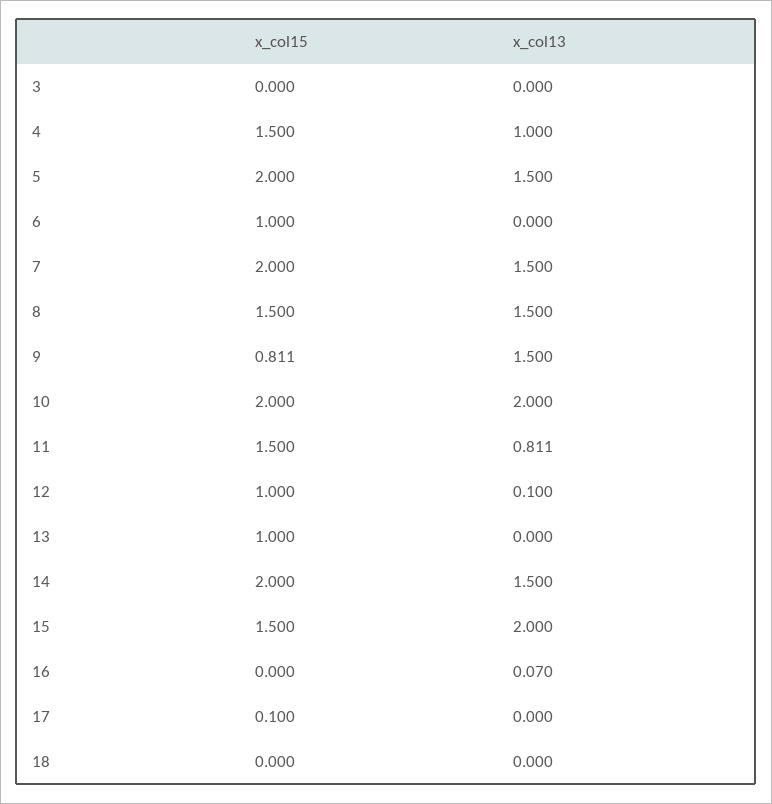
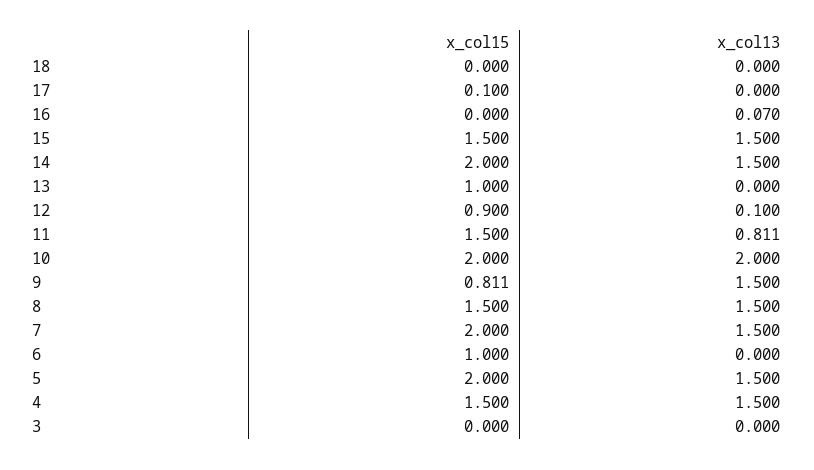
x_col13, 4: 1 -> 1.5
x_col15, 12: 1 -> 0.9
x_col13, 15: 2 -> 1.5

